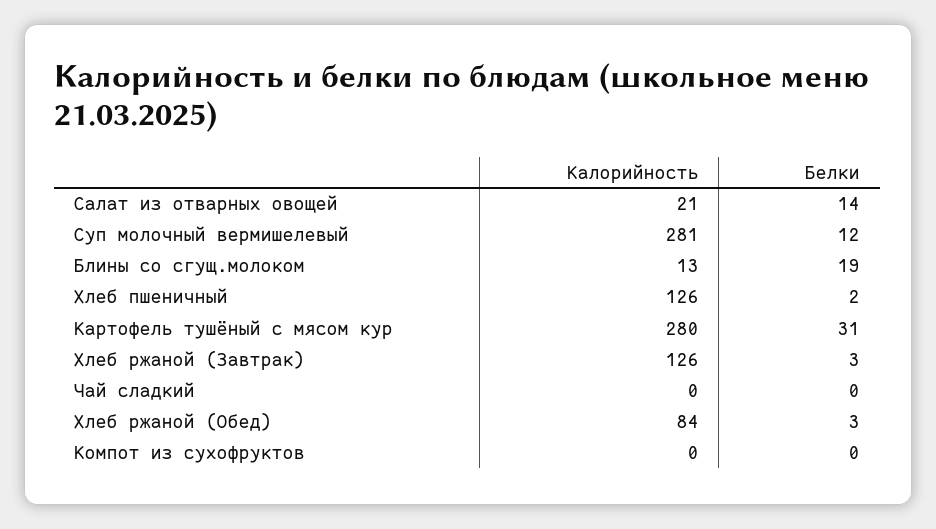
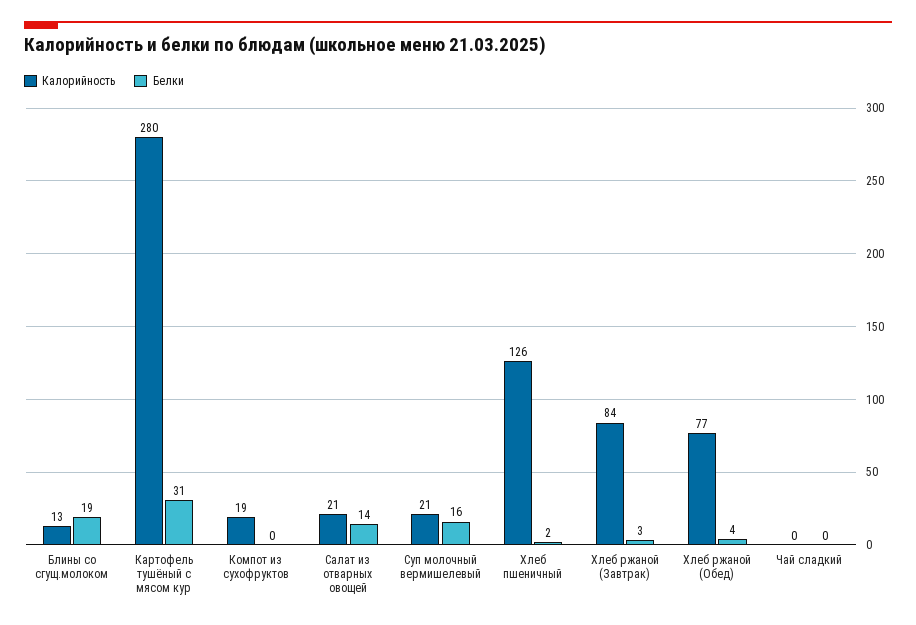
Калорийность, Суп молочный вермишелевый: 281 -> 21
Белки, Суп молочный вермишелевый: 12 -> 16
Калорийность, Хлеб ржаной (Завтрак): 126 -> 84
Калорийность, Хлеб ржаной (Обед): 84 -> 77
Белки, Хлеб ржаной (Обед): 3 -> 4
Калорийность, Компот из сухофруктов: 0 -> 19

